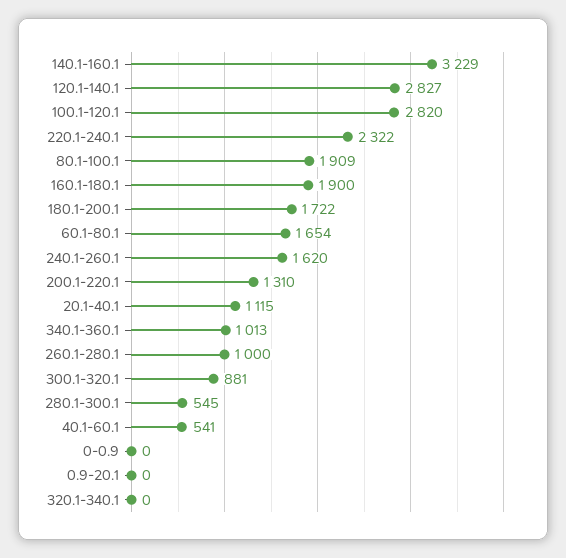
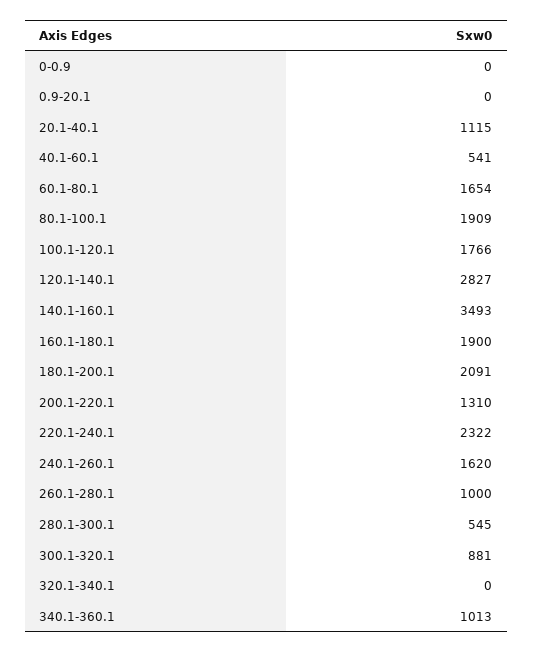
140.1-160.1: 3229 -> 3493
100.1-120.1: 2820 -> 1766
180.1-200.1: 1722 -> 2091

